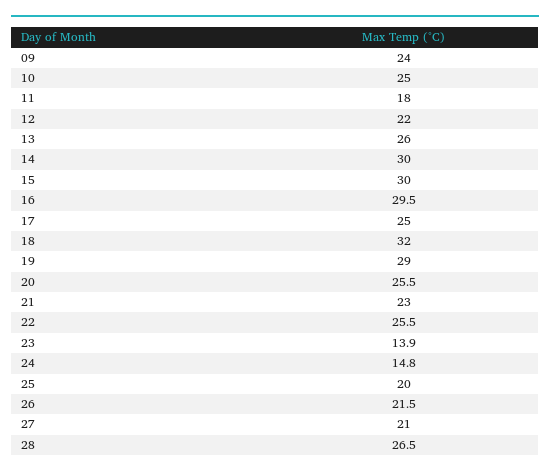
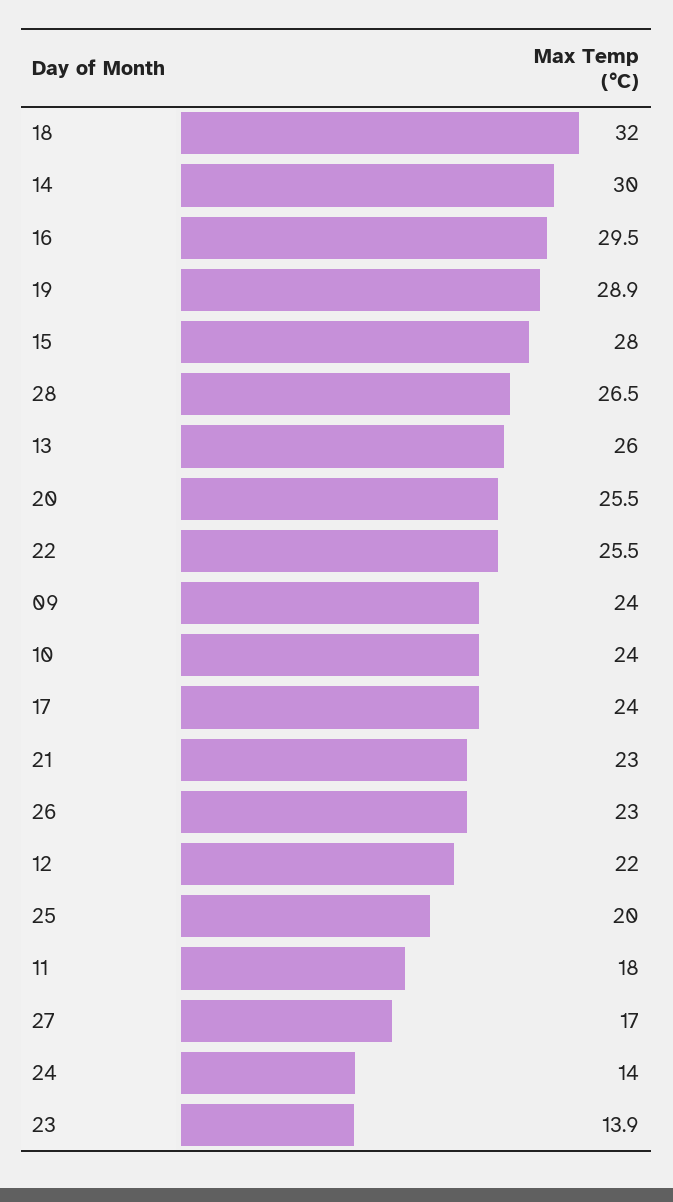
10: 25 -> 24
15: 30 -> 28
17: 25 -> 24
19: 29 -> 28.9
24: 14.8 -> 14
26: 21.5 -> 23
27: 21 -> 17

